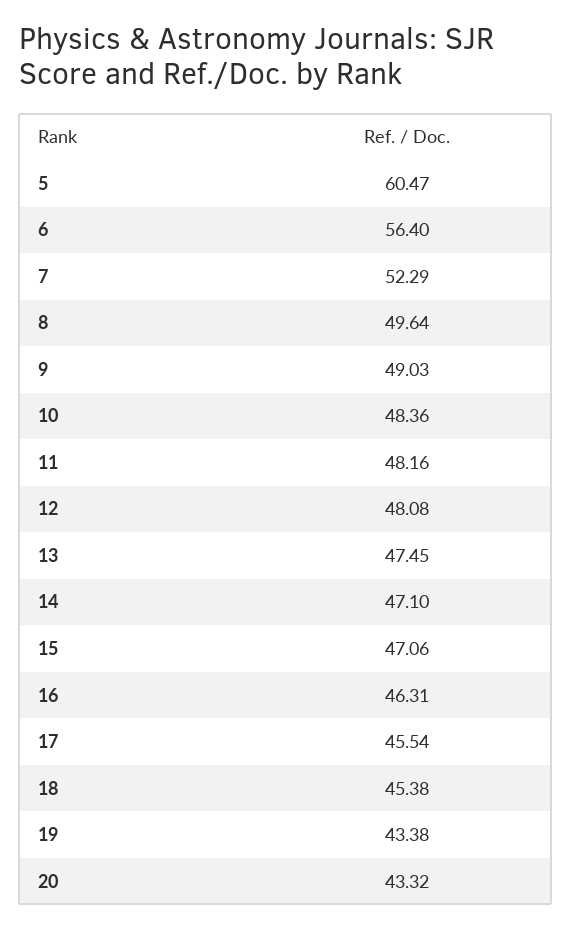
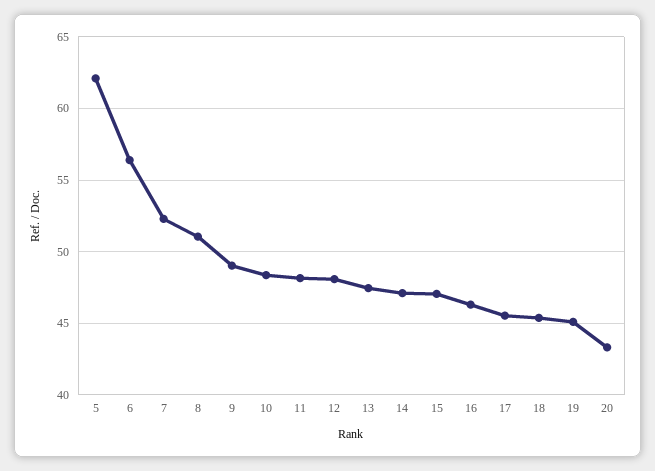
5: 60.47 -> 62
8: 49.64 -> 51
19: 43.38 -> 45

